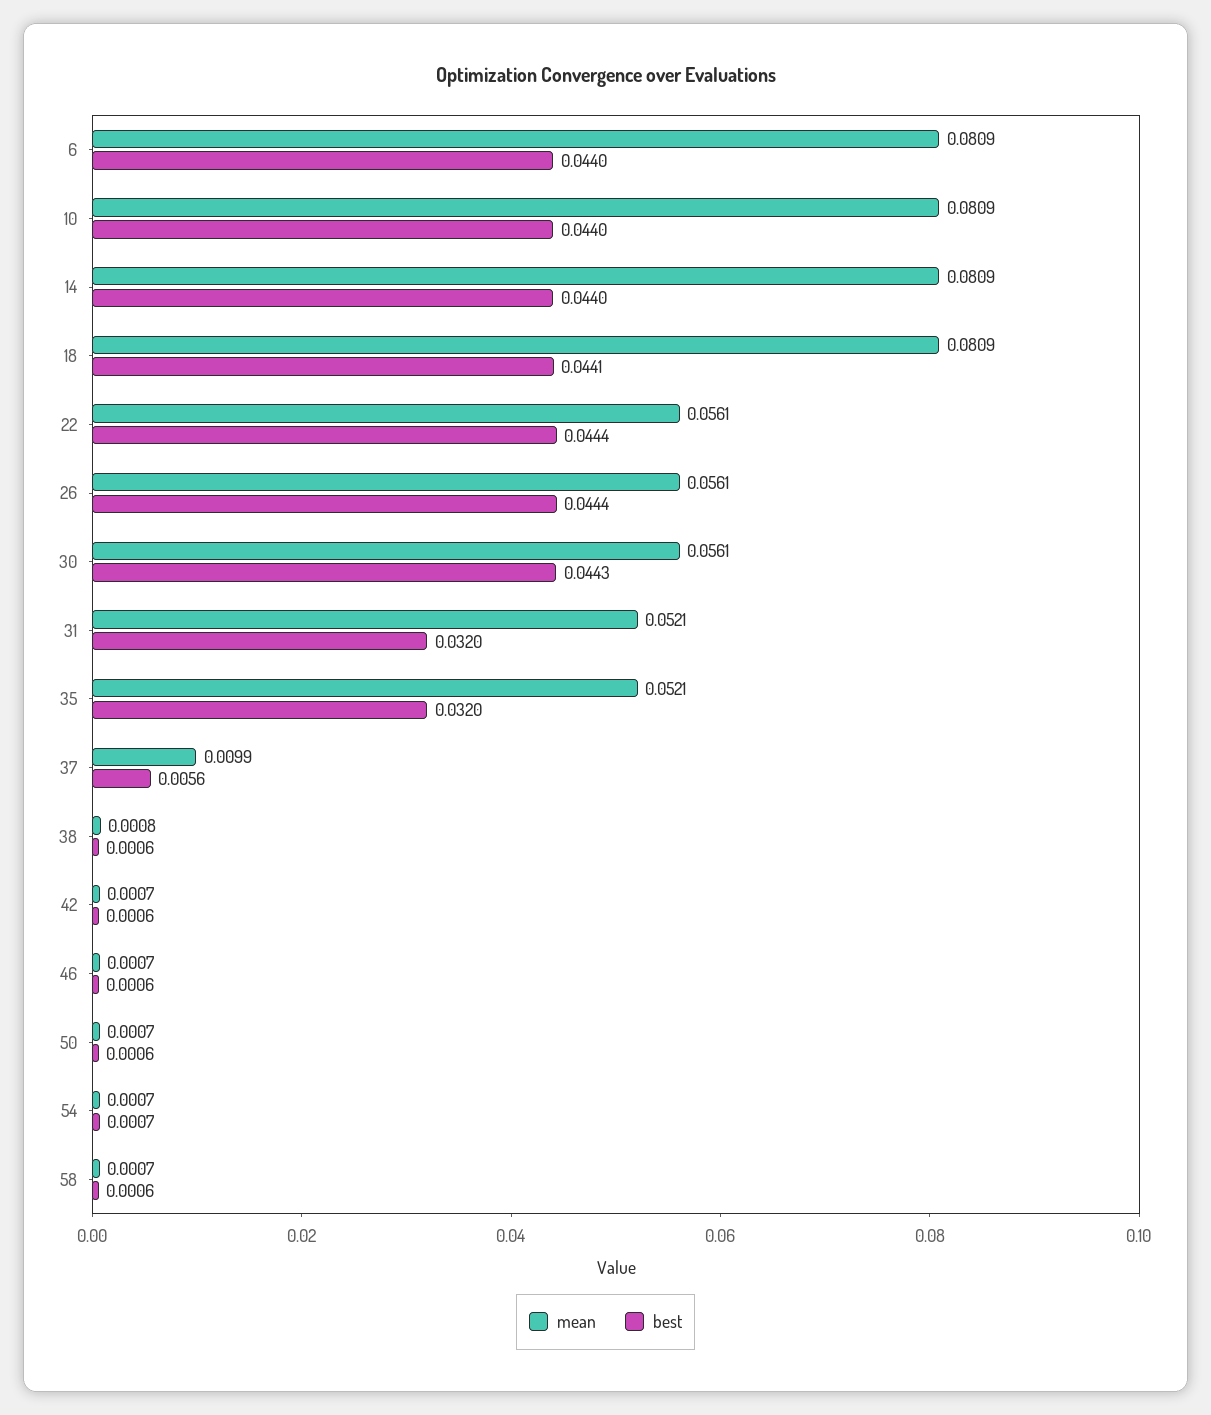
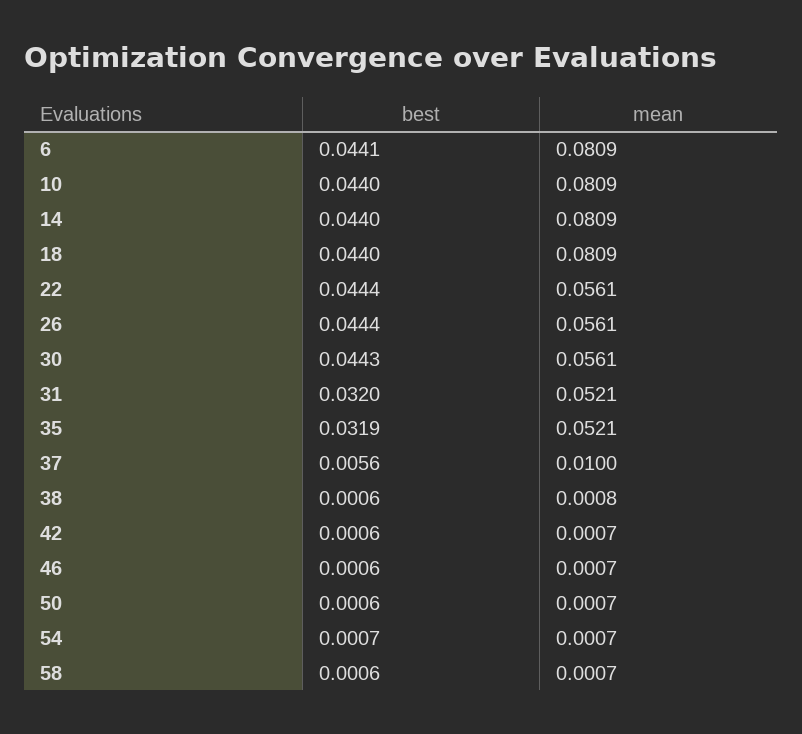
best, 6: 0.044 -> 0.0441
best, 18: 0.0441 -> 0.044
best, 35: 0.032 -> 0.0319
mean, 37: 0.0099 -> 0.01

